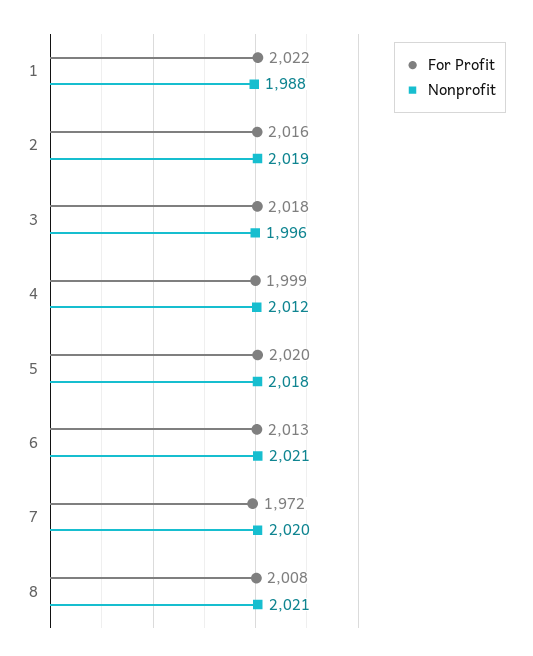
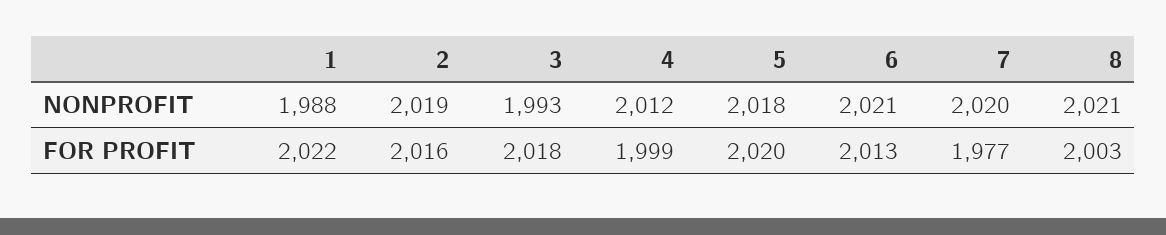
Nonprofit, 3: 1996 -> 1993
For Profit, 7: 1972 -> 1977
For Profit, 8: 2008 -> 2003

